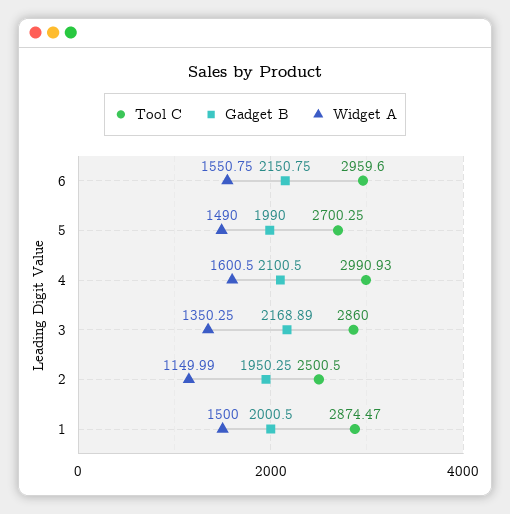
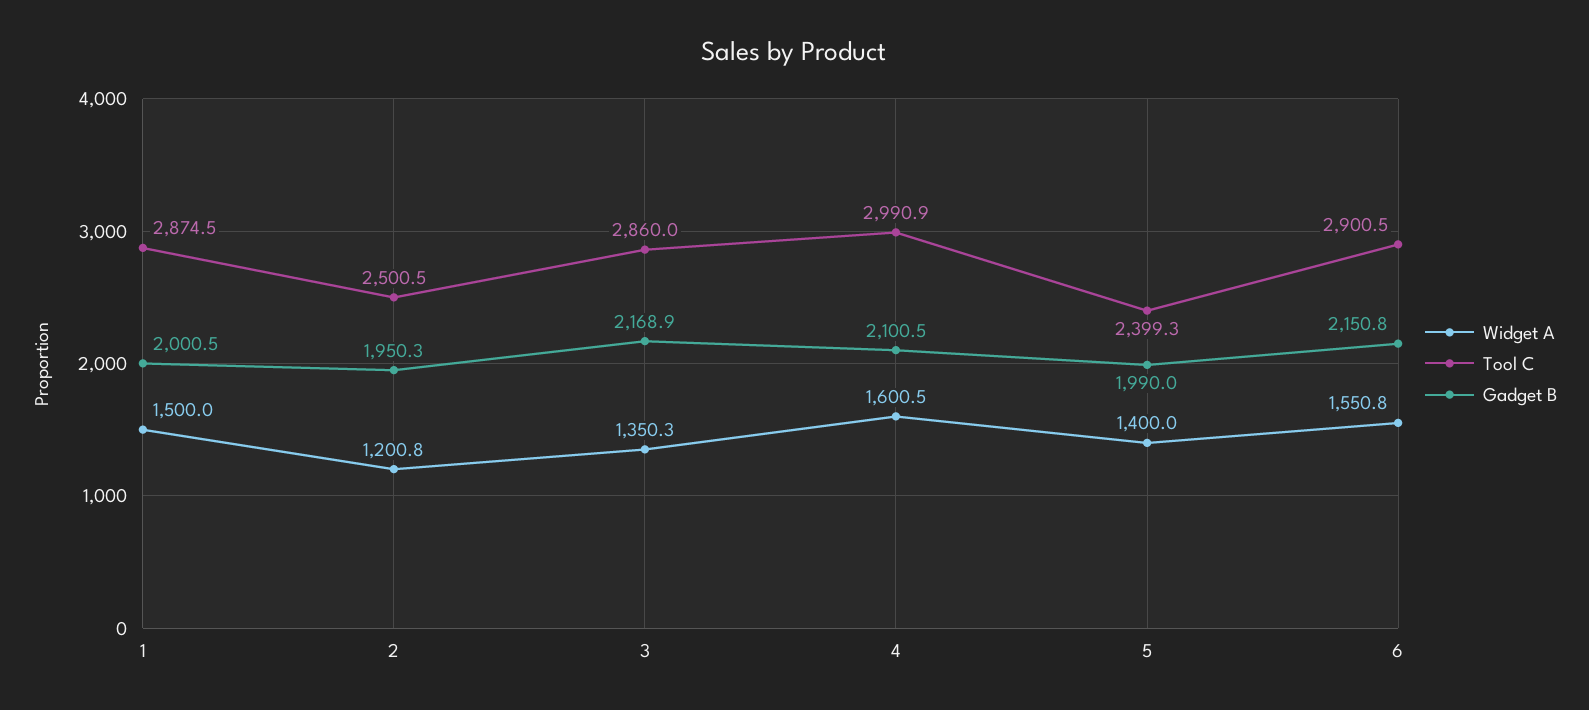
Tool C, 6: 2959.6 -> 2900.5
Tool C, 5: 2700.25 -> 2399.3
Widget A, 5: 1490 -> 1400
Widget A, 2: 1149.99 -> 1200.8

